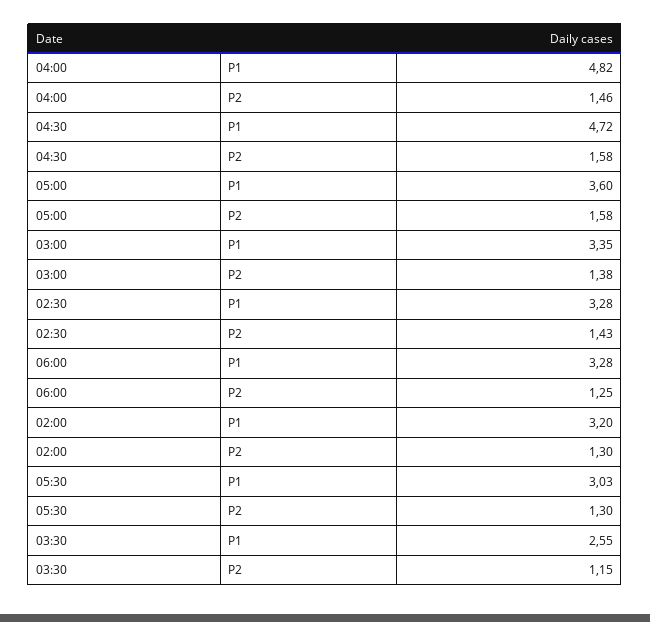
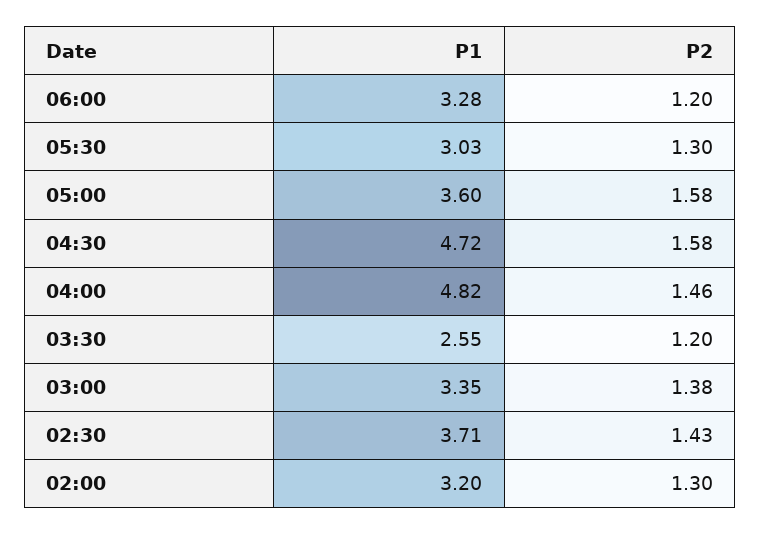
02:30, P1: 3.28 -> 3.71
06:00, P2: 1.25 -> 1.2
03:30, P2: 1.15 -> 1.2

